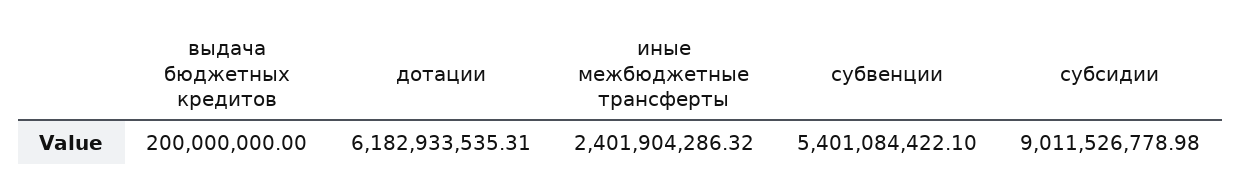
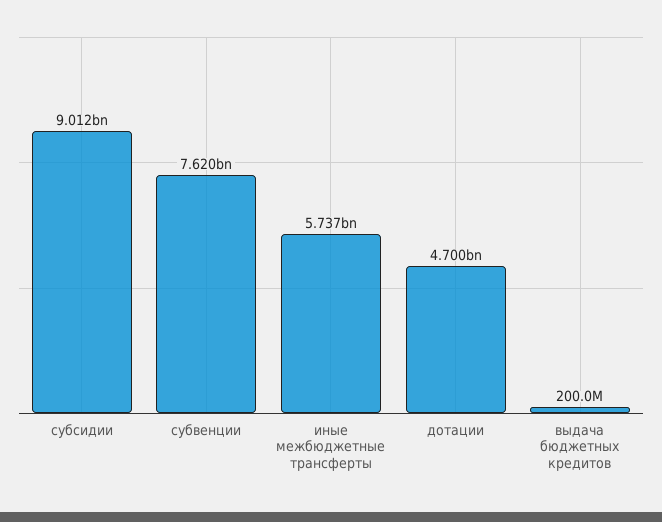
дотации: 6182933535.31 -> 4700000000
иные межбюджетные трансферты: 2401904286.32 -> 5737000000
субвенции: 5401084422.1 -> 7620000000

